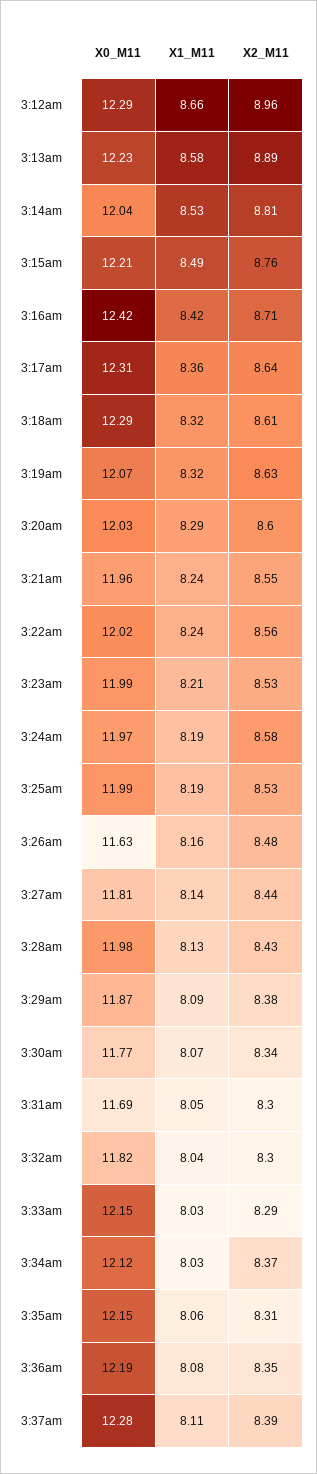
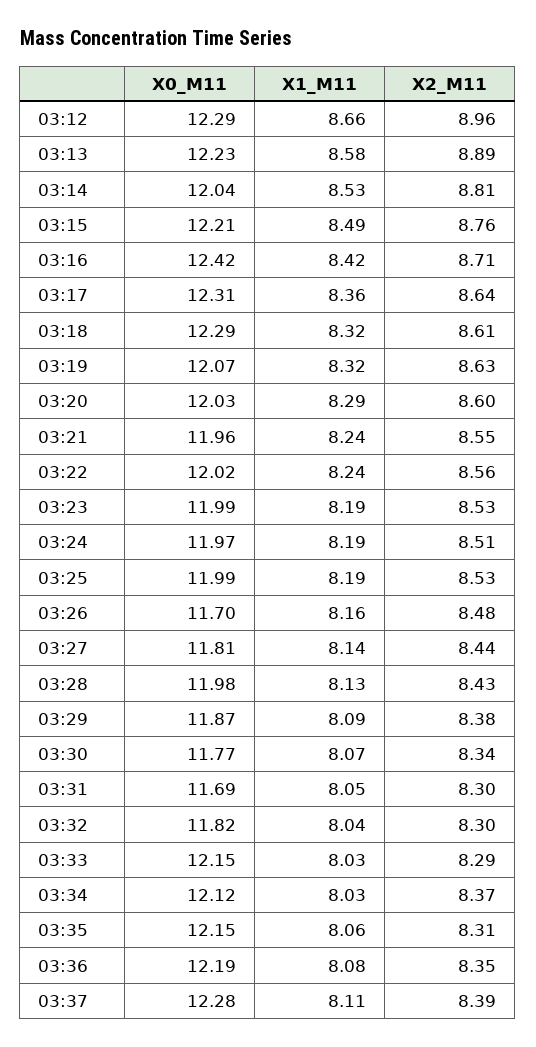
X1_M11, 3:23am: 8.21 -> 8.19
X2_M11, 3:24am: 8.58 -> 8.51
X0_M11, 3:26am: 11.63 -> 11.7

